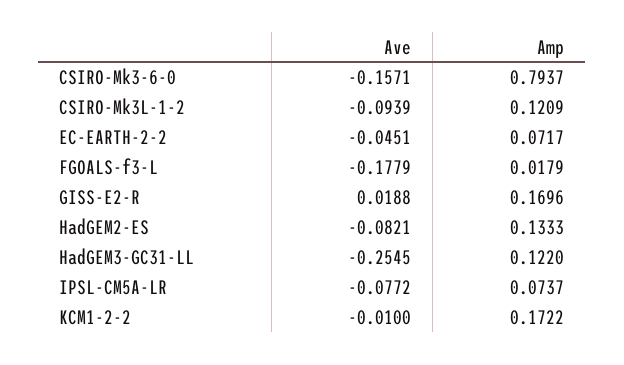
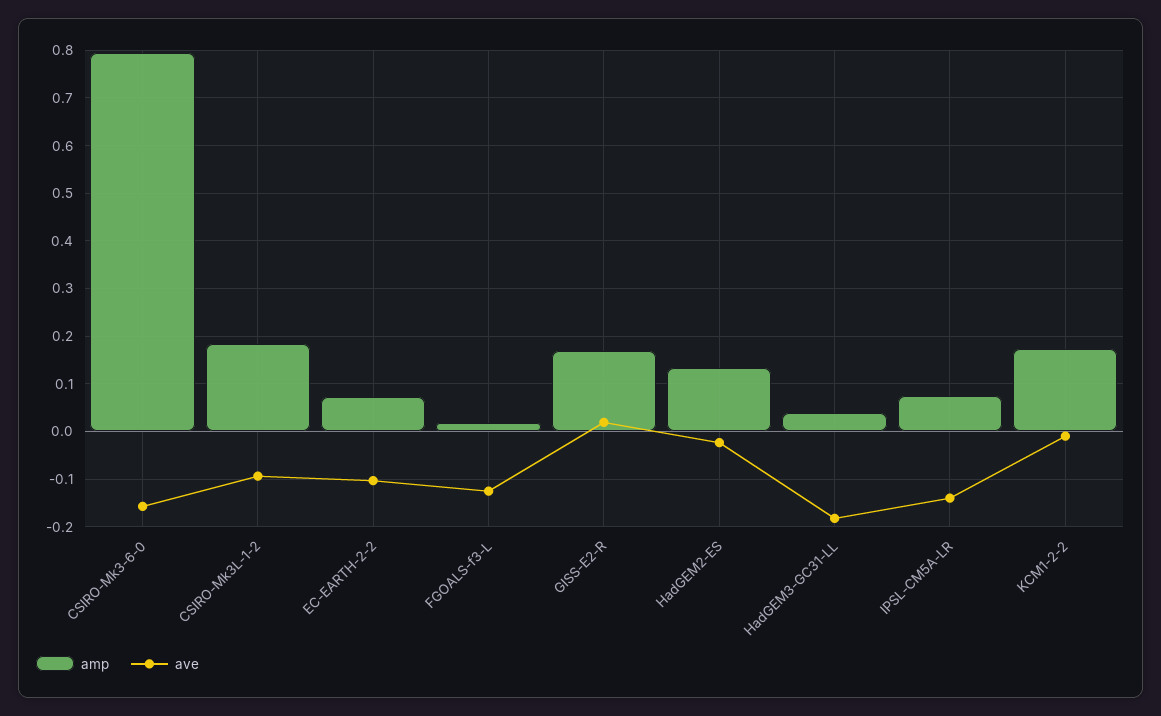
Amp, CSIRO-Mk3L-1-2: 0.1209 -> 0.18
Ave, EC-EARTH-2-2: -0.0451 -> -0.1
Ave, FGOALS-f3-L: -0.1779 -> -0.12
Ave, HadGEM2-ES: -0.0821 -> -0.02
Ave, HadGEM3-GC31-LL: -0.2545 -> -0.18
Amp, HadGEM3-GC31-LL: 0.122 -> 0.04
Ave, IPSL-CM5A-LR: -0.0772 -> -0.14

